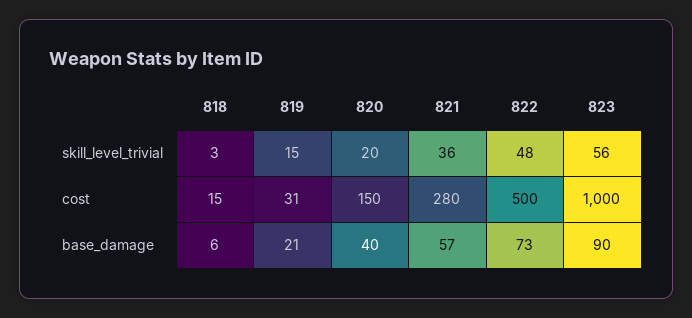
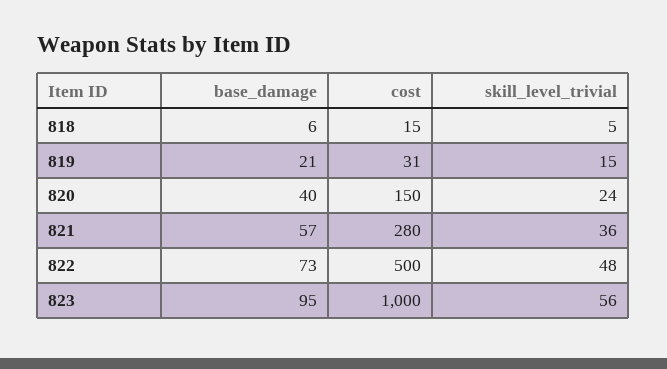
818, skill_level_trivial: 3 -> 5
820, skill_level_trivial: 20 -> 24
823, base_damage: 90 -> 95

